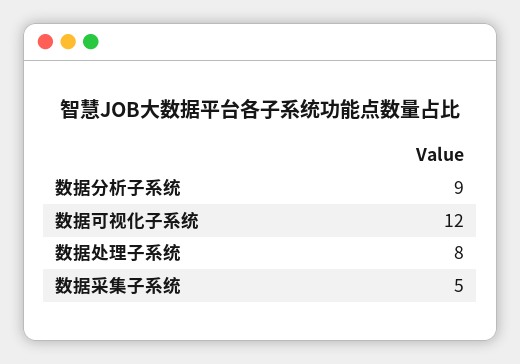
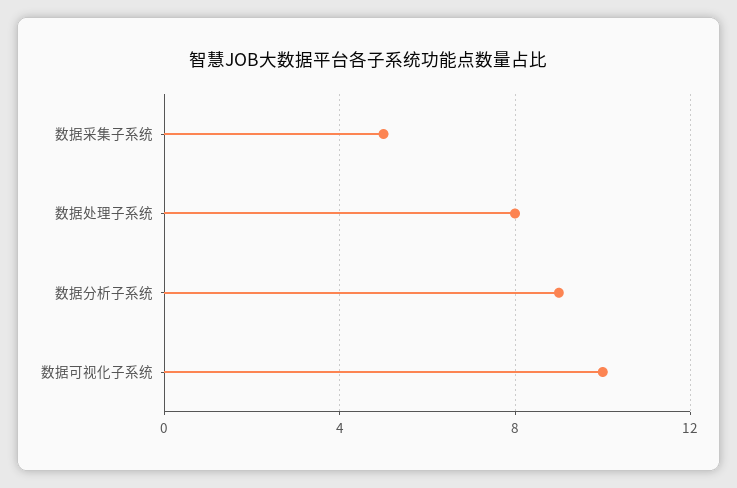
数据可视化子系统: 12 -> 10

